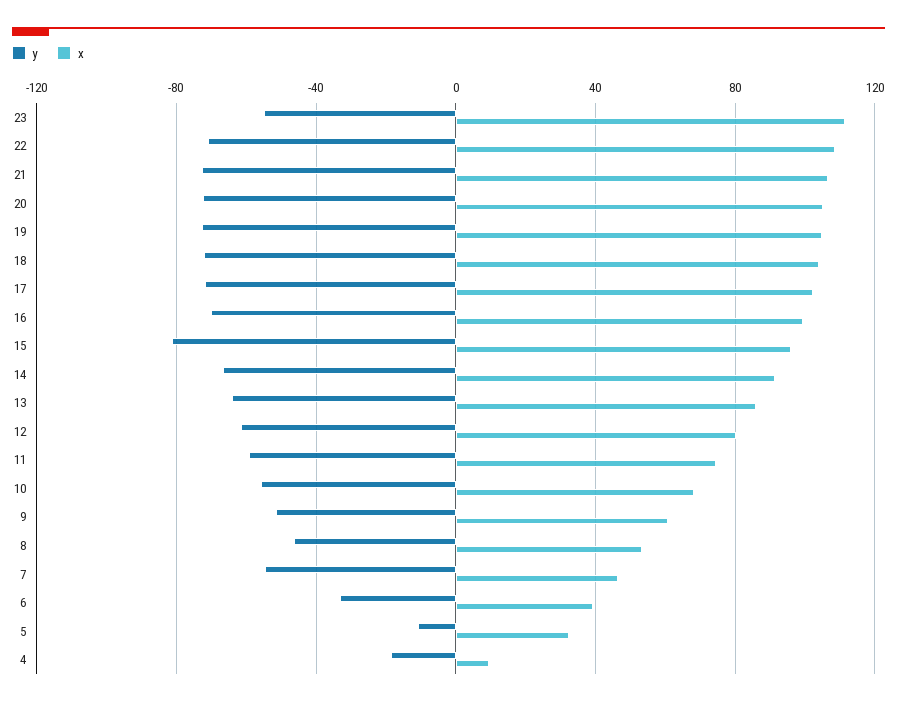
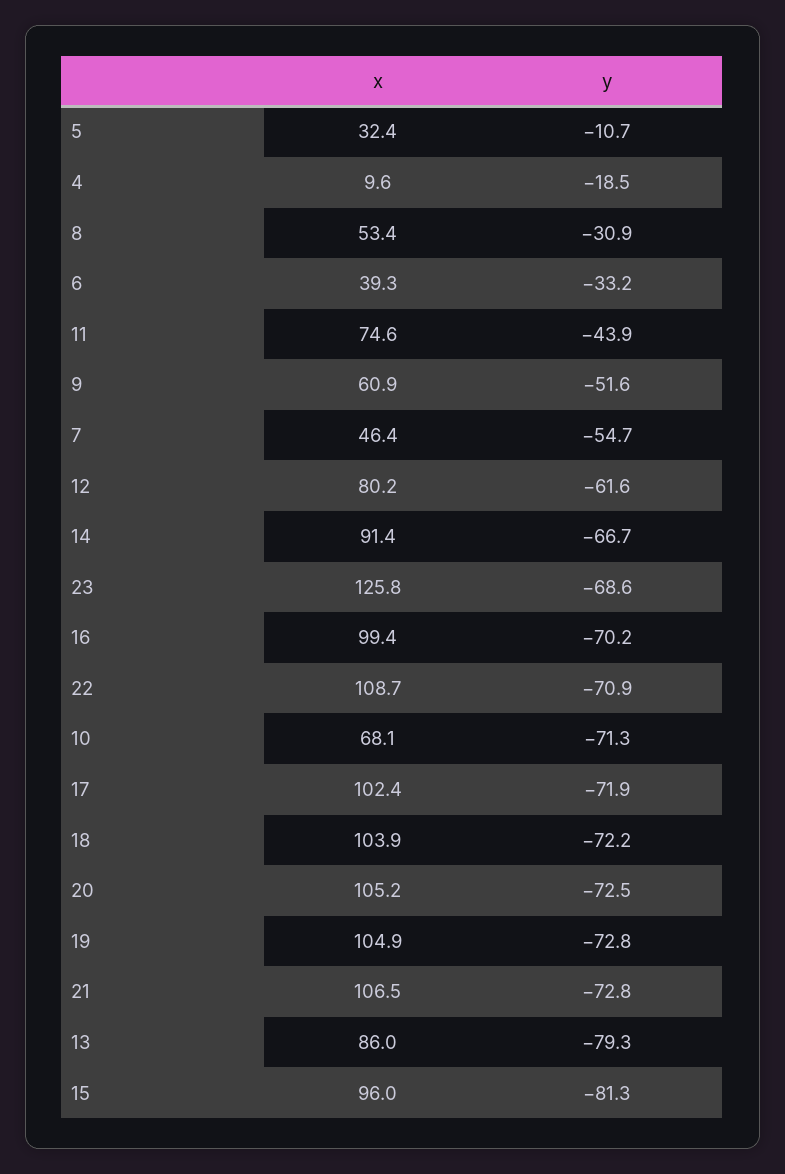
y, 23: -55 -> -68.6
x, 23: 110 -> 125.8
y, 13: -65 -> -79.3
y, 11: -60 -> -43.9
y, 10: -55 -> -71.3
y, 8: -45 -> -30.9

